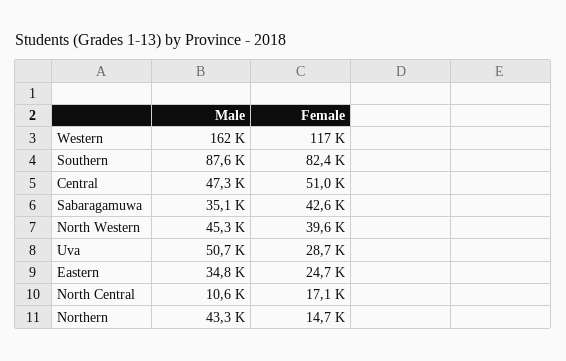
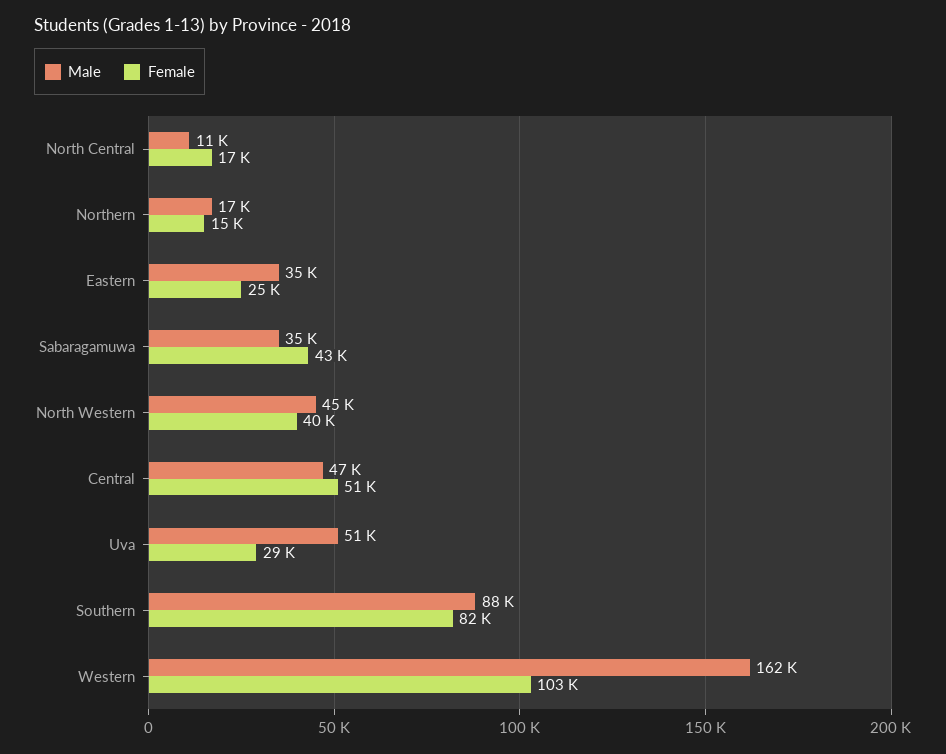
Female, Western: 117000 -> 103000
Male, Northern: 43300 -> 17000

